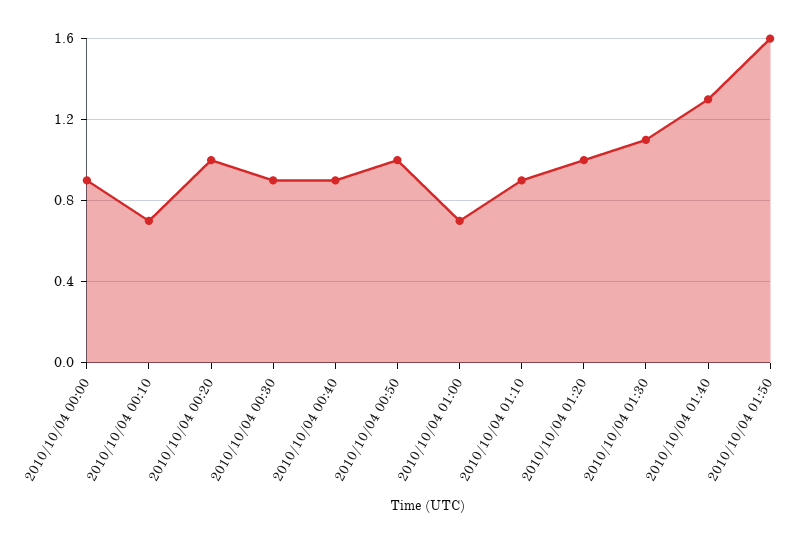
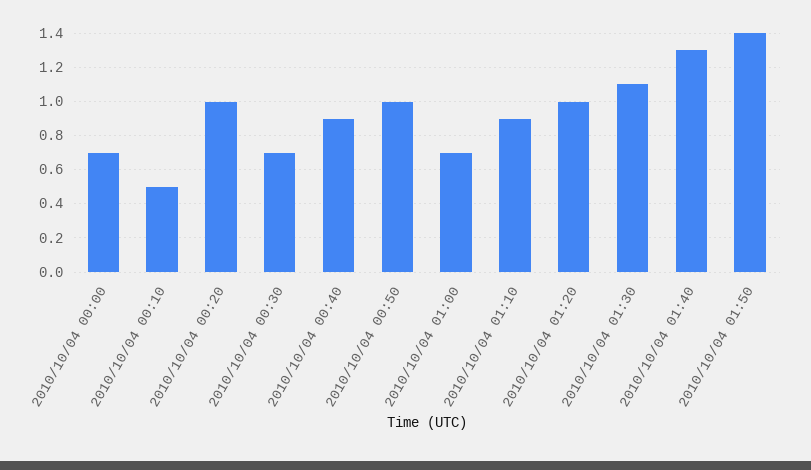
2010/10/04 00:00: 0.9 -> 0.7
2010/10/04 00:10: 0.7 -> 0.5
2010/10/04 00:30: 0.9 -> 0.7
2010/10/04 01:50: 1.6 -> 1.4

